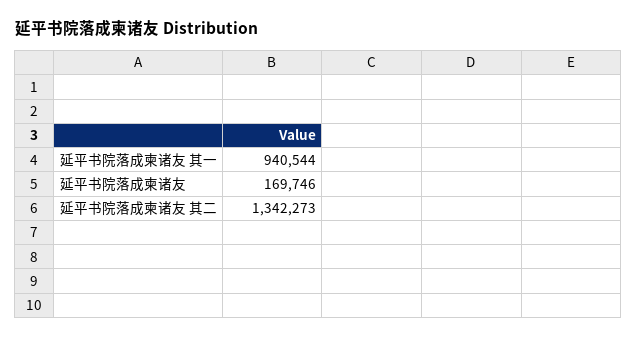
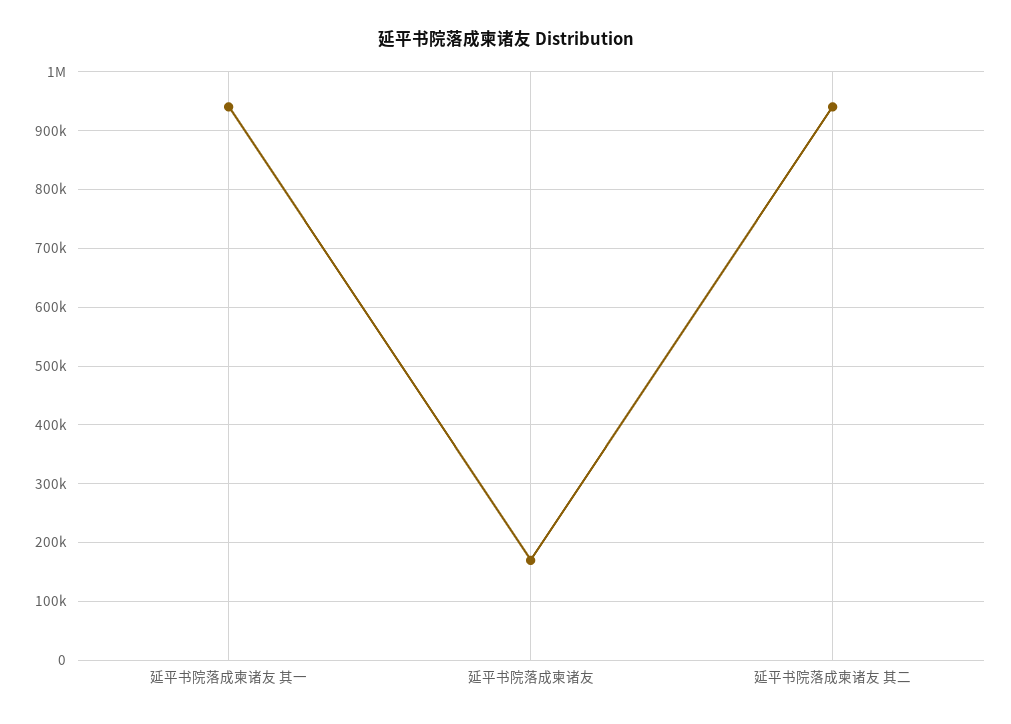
延平书院落成柬诸友 其二: 1342273 -> 940000

